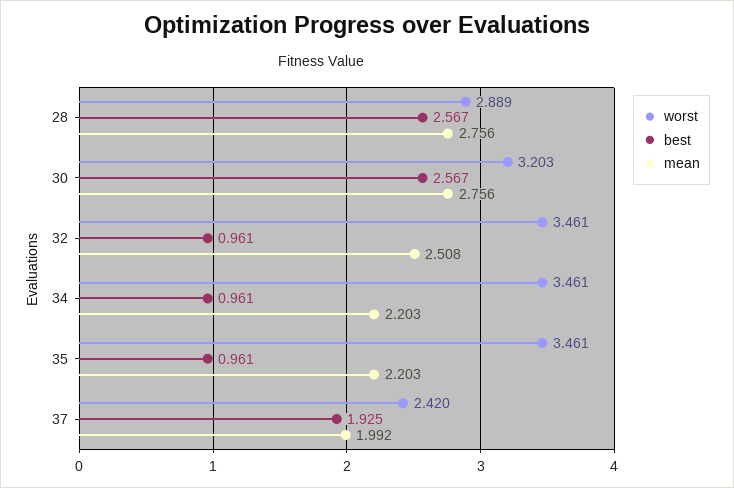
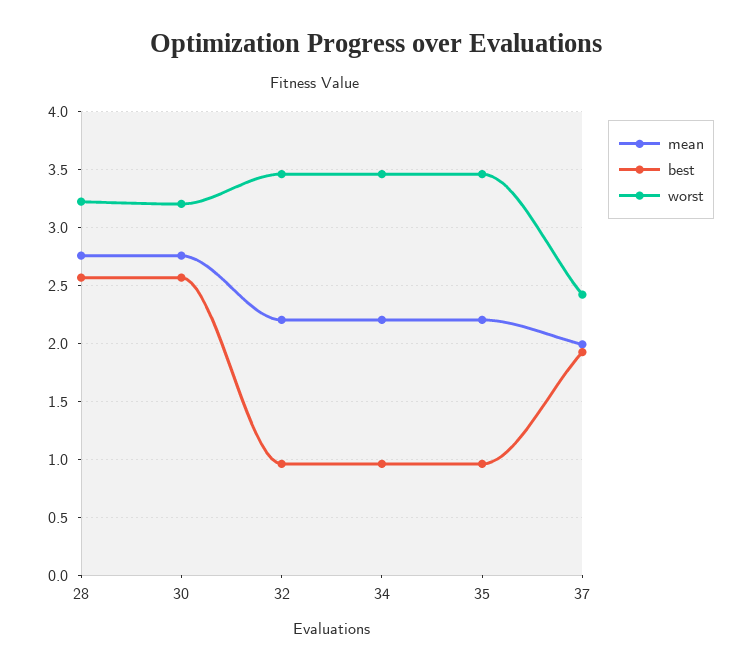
worst, 28: 2.889 -> 3.2
mean, 32: 2.508 -> 2.2

